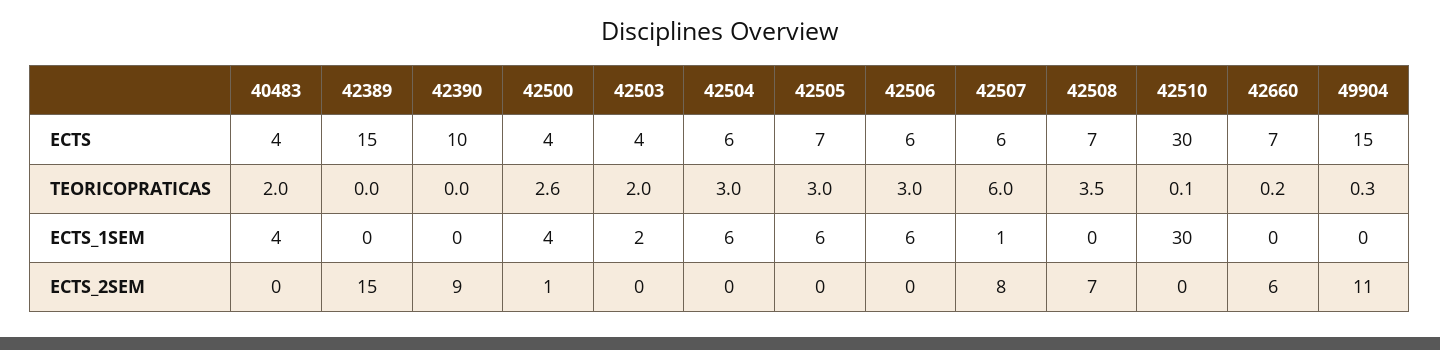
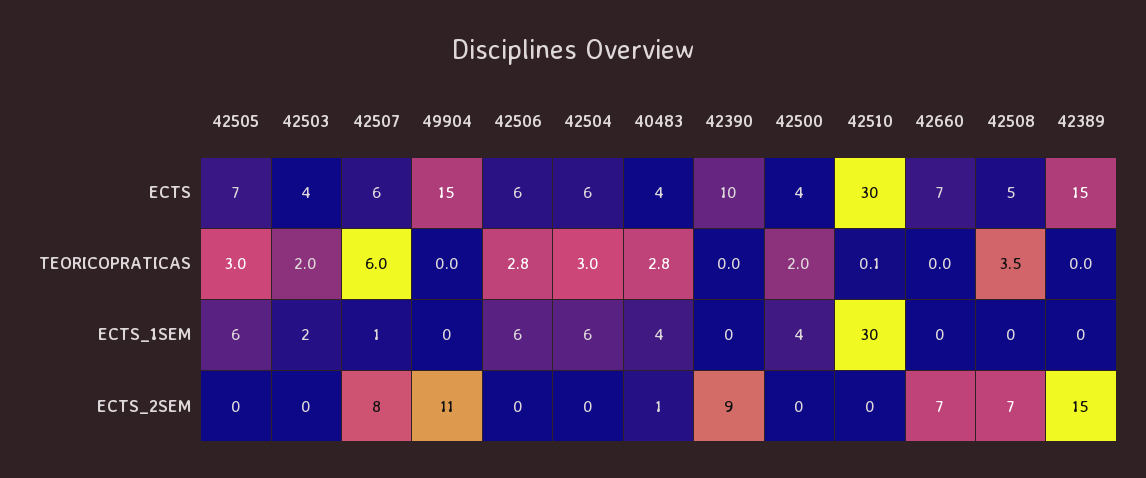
42508, ECTS: 7 -> 5
40483, TEORICOPRATICAS: 2 -> 2.8
42500, TEORICOPRATICAS: 2.6 -> 2
42506, TEORICOPRATICAS: 3 -> 2.8
42660, TEORICOPRATICAS: 0.2 -> 0
49904, TEORICOPRATICAS: 0.3 -> 0
40483, ECTS_2SEM: 0 -> 1
42500, ECTS_2SEM: 1 -> 0
42660, ECTS_2SEM: 6 -> 7

